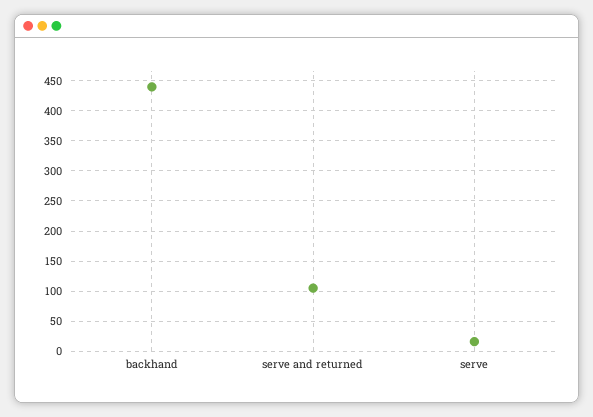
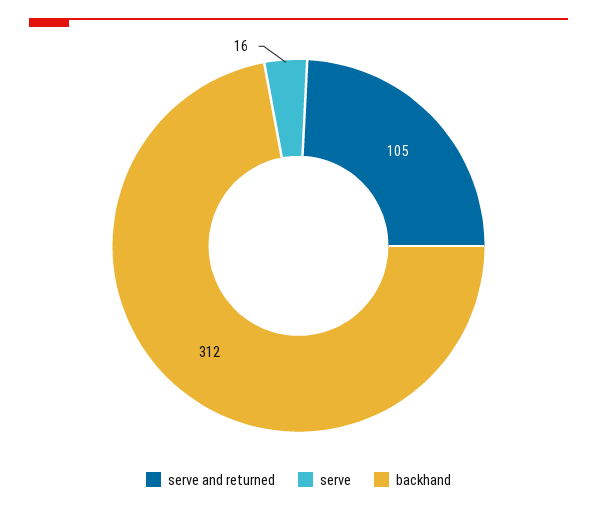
backhand: 440 -> 312

